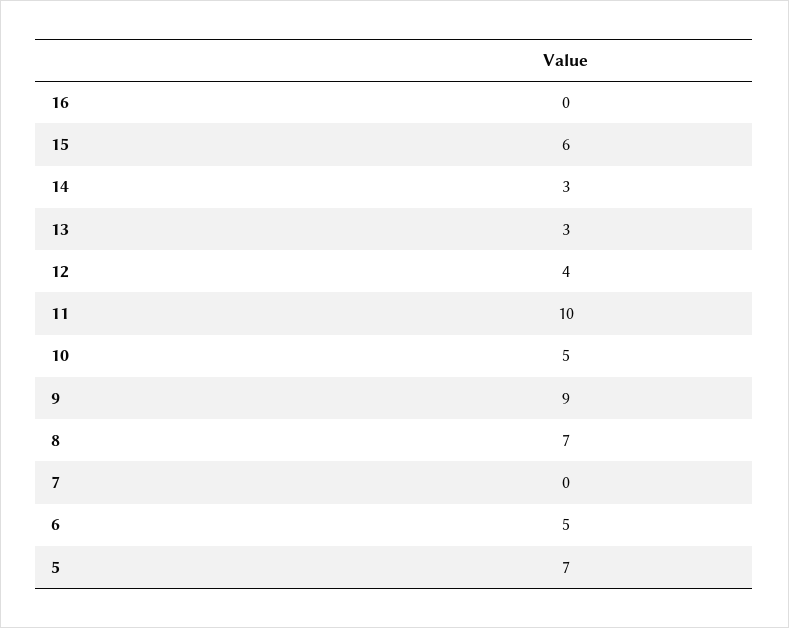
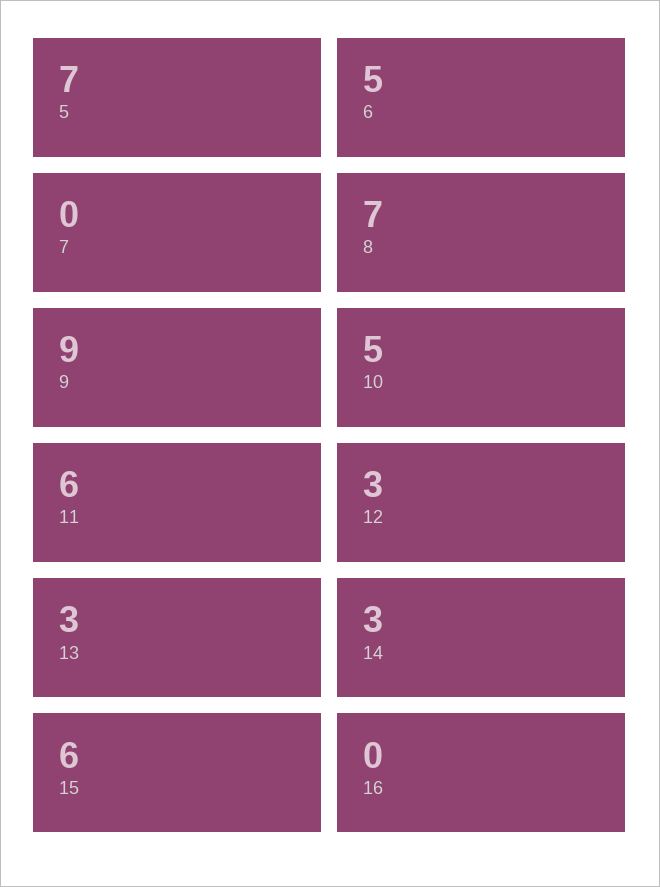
12: 4 -> 3
11: 10 -> 6

